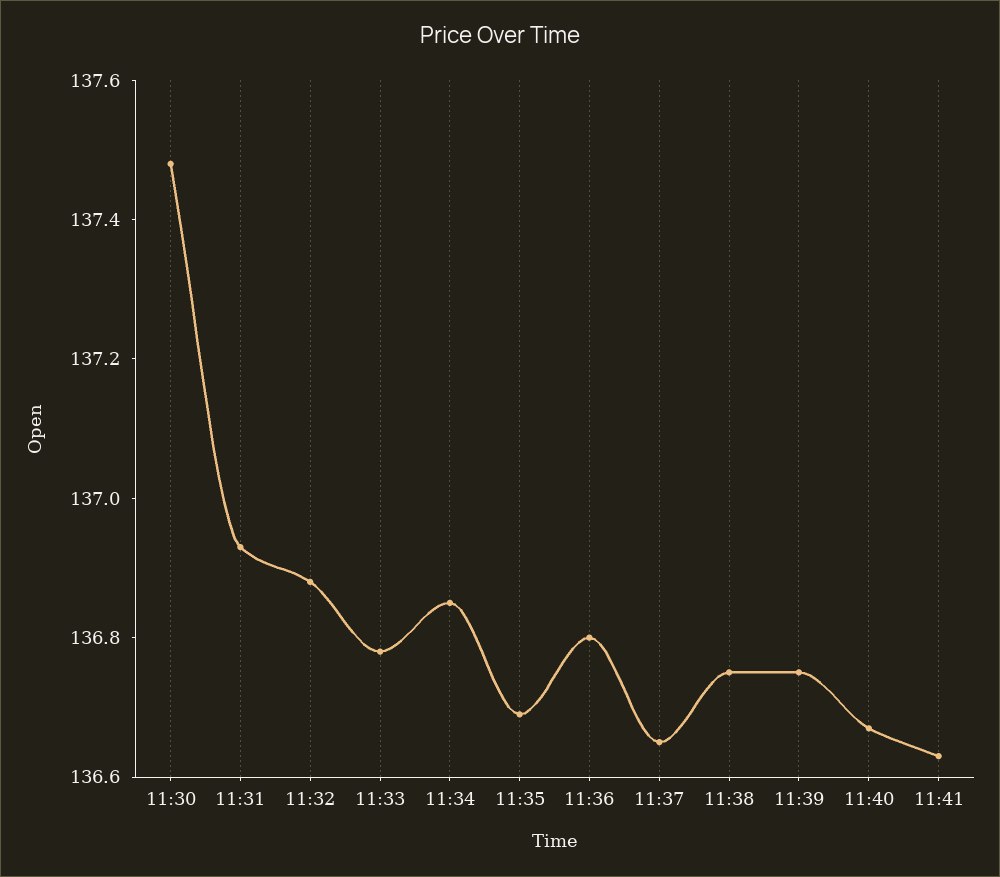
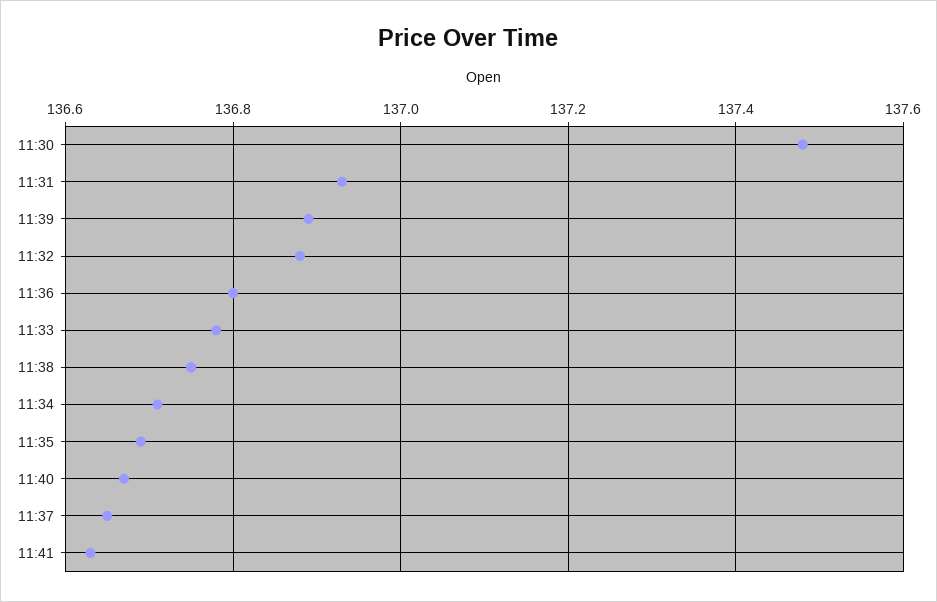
11:34: 136.85 -> 136.7
11:39: 136.75 -> 136.9

